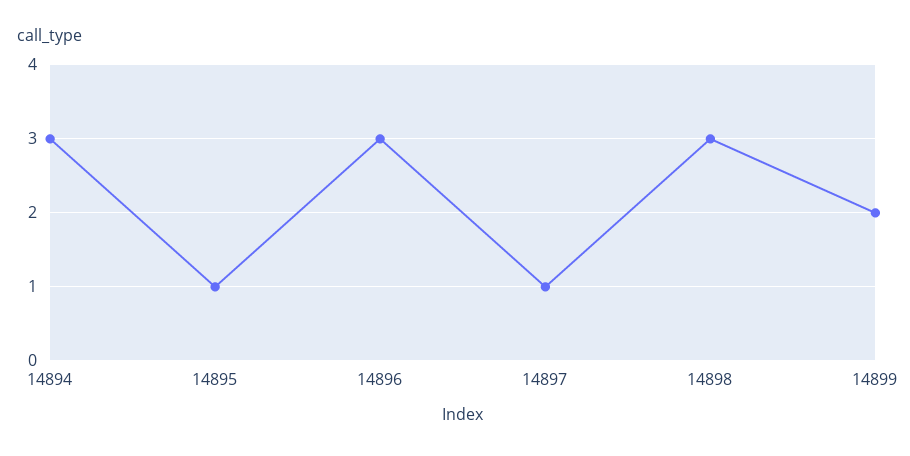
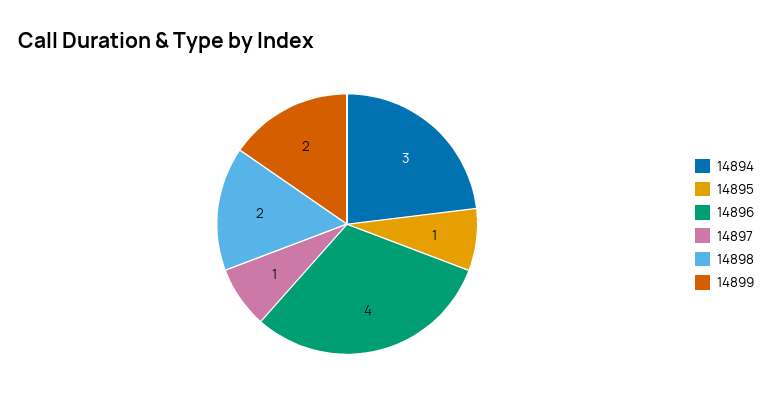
14896: 3 -> 4
14898: 3 -> 2

